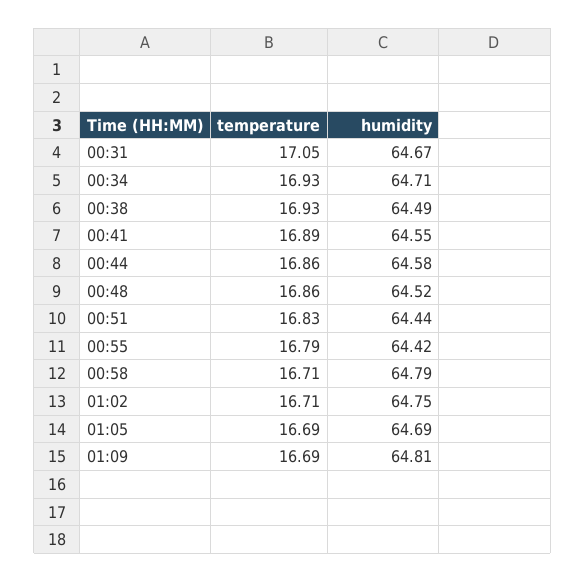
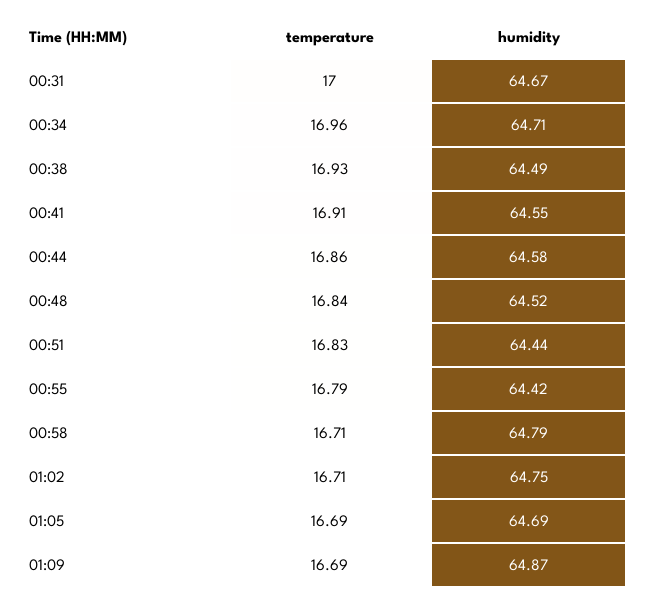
temperature, 00:31: 17.05 -> 17
temperature, 00:34: 16.93 -> 16.96
temperature, 00:41: 16.89 -> 16.91
temperature, 00:48: 16.86 -> 16.84
humidity, 01:09: 64.81 -> 64.87

